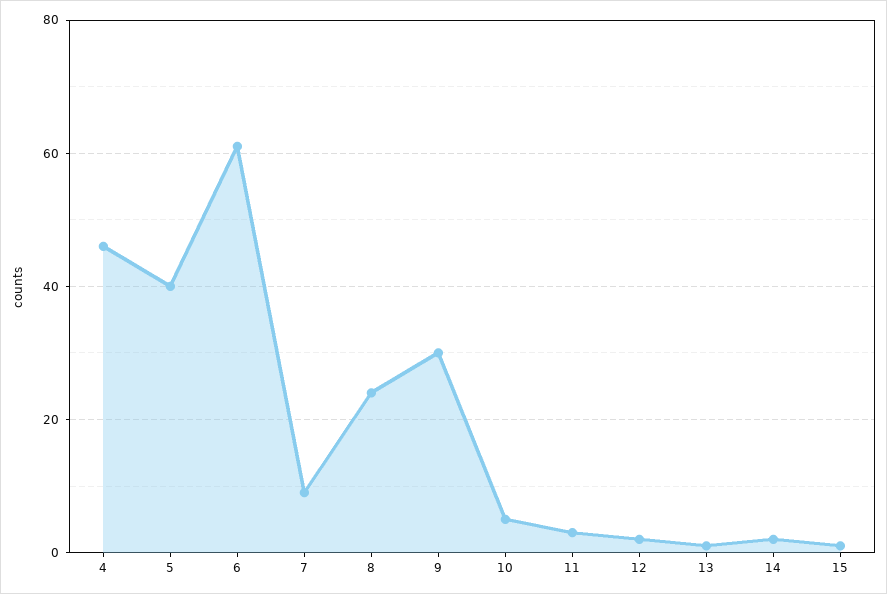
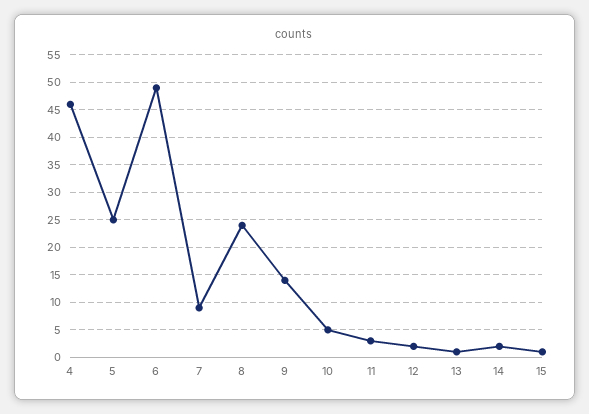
5: 40 -> 25
6: 60 -> 50
9: 30 -> 15

